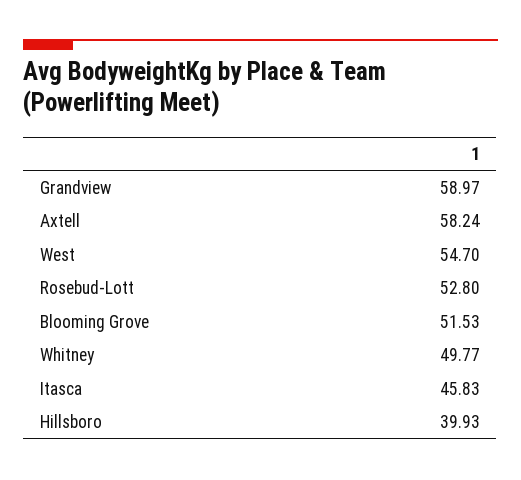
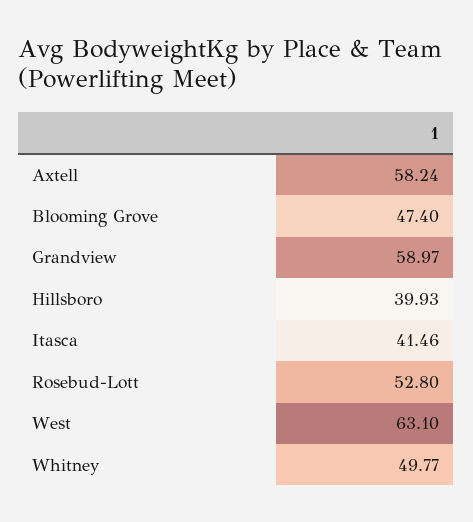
West: 54.7 -> 63.1
Blooming Grove: 51.53 -> 47.4
Itasca: 45.83 -> 41.46

